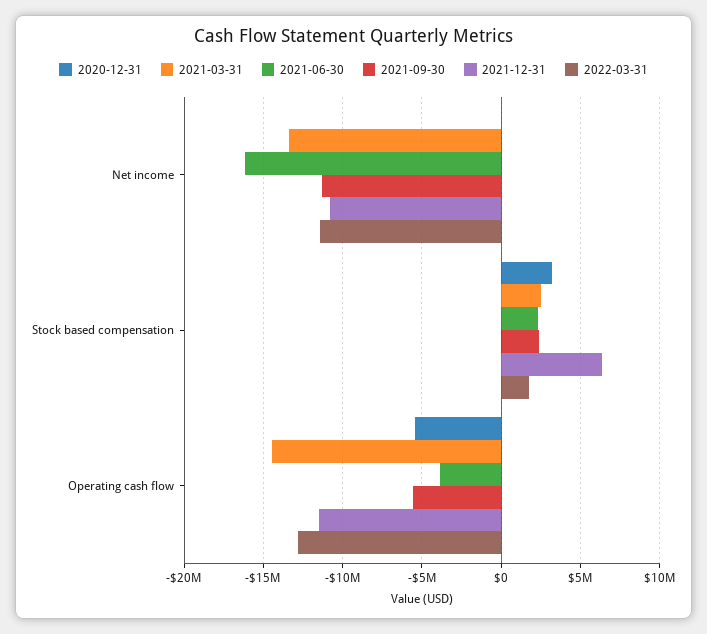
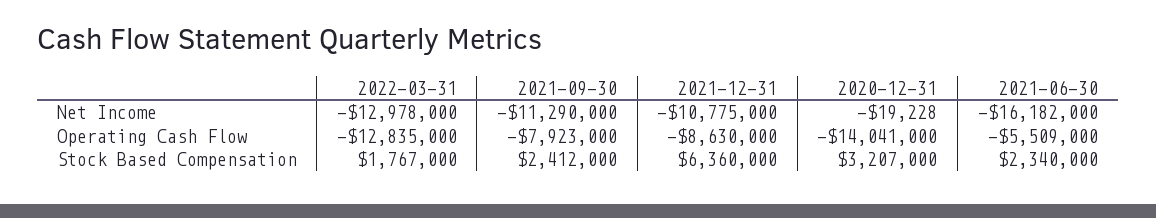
2021-03-31, Net income: -13500000 -> none
2022-03-31, Net income: -11500000 -> -12978000
2021-03-31, Stock based compensation: 2500000 -> none
2020-12-31, Operating cash flow: -5500000 -> -14041000
2021-03-31, Operating cash flow: -14500000 -> none
2021-06-30, Operating cash flow: -4000000 -> -5509000
2021-09-30, Operating cash flow: -5500000 -> -7923000
2021-12-31, Operating cash flow: -11500000 -> -8630000

